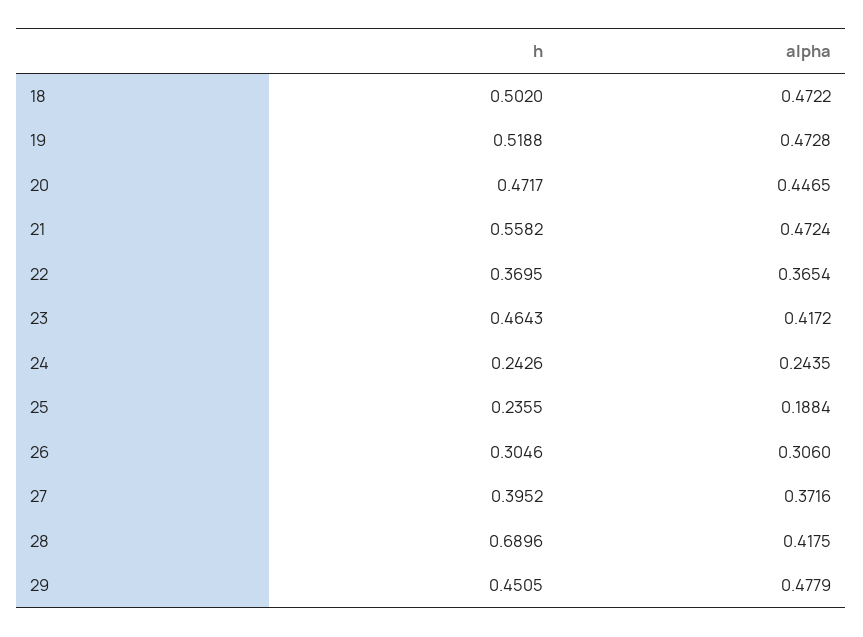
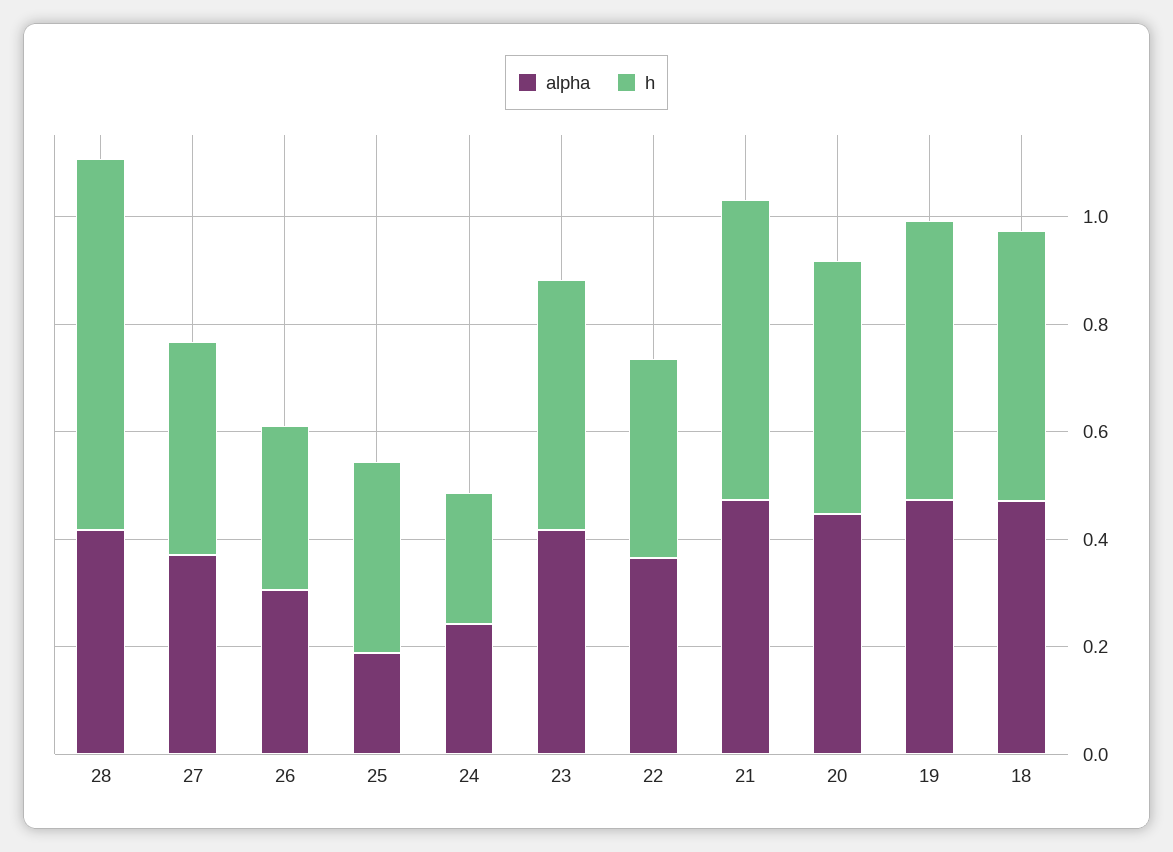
h, 25: 0.2355 -> 0.35
h, 29: 0.4505 -> none
alpha, 29: 0.4779 -> none

